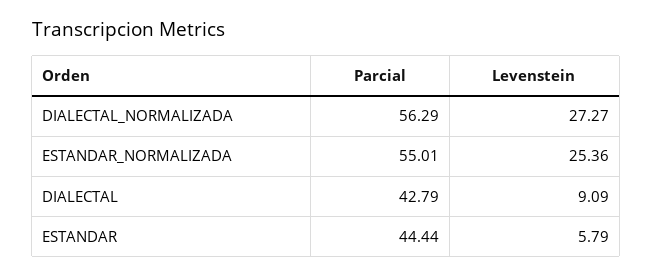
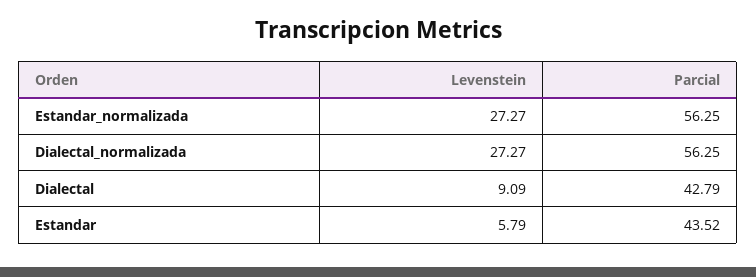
Parcial, DIALECTAL_NORMALIZADA: 56.29 -> 56.25
Parcial, ESTANDAR_NORMALIZADA: 55.01 -> 56.25
Levenstein, ESTANDAR_NORMALIZADA: 25.36 -> 27.27
Parcial, ESTANDAR: 44.44 -> 43.52

